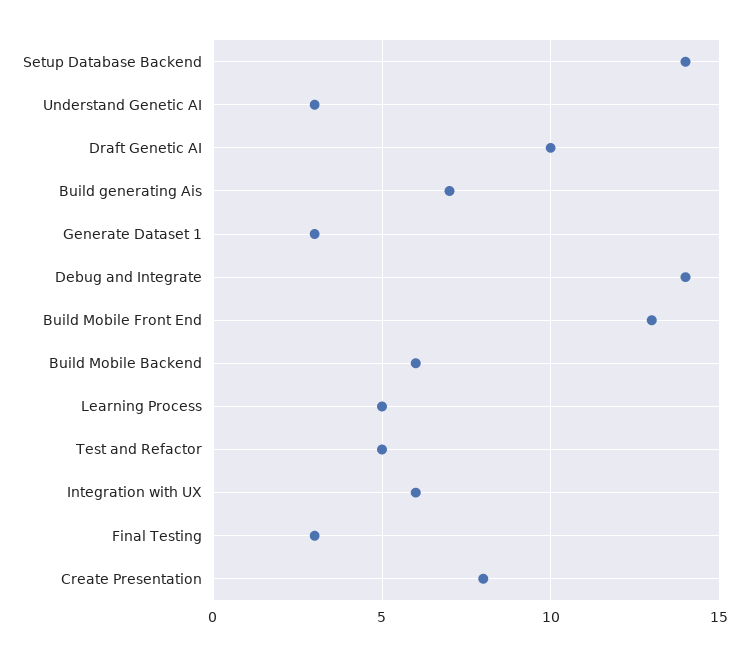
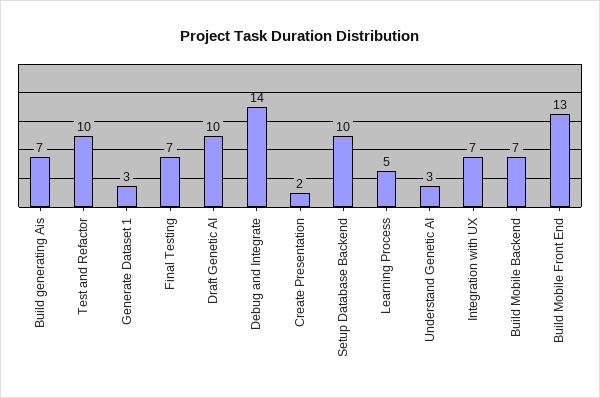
Setup Database Backend: 14 -> 10
Build Mobile Backend: 6 -> 7
Test and Refactor: 5 -> 10
Integration with UX: 6 -> 7
Final Testing: 3 -> 7
Create Presentation: 8 -> 2

